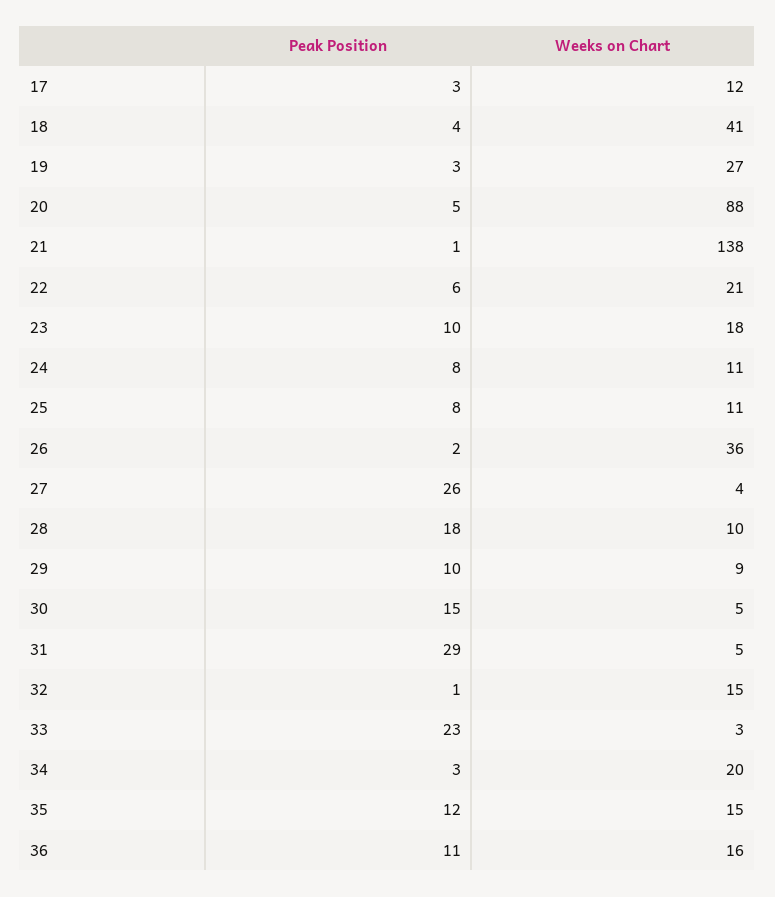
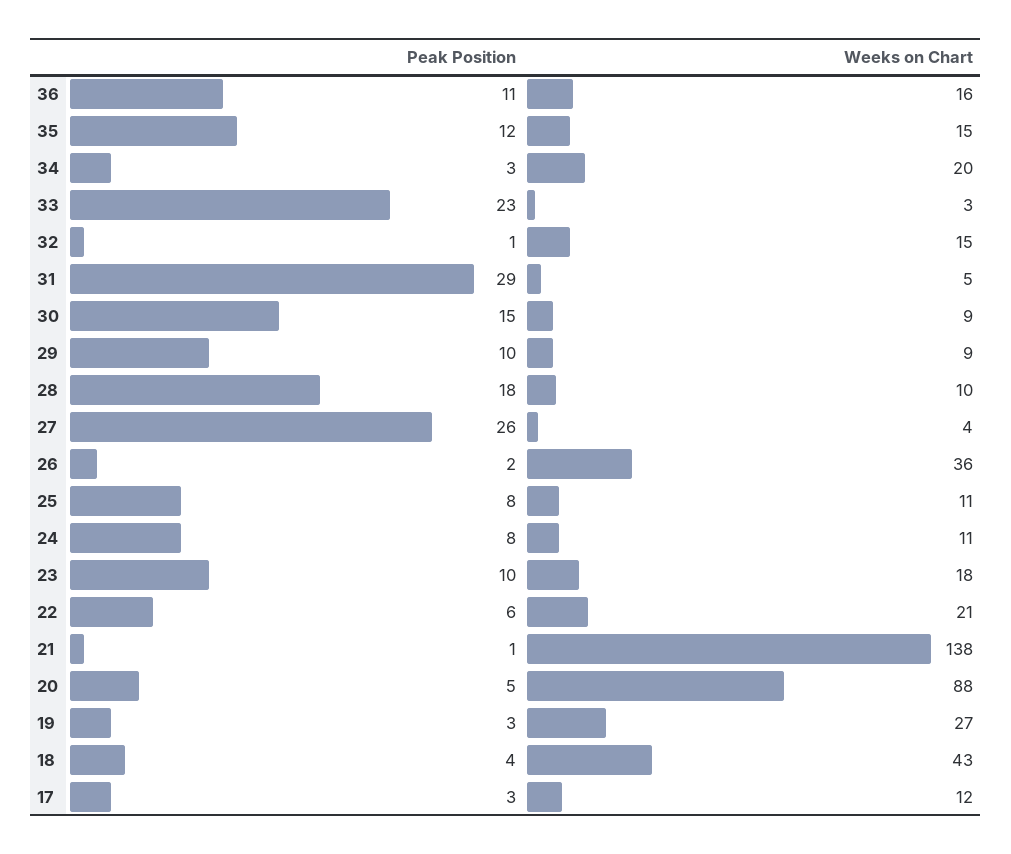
Weeks on Chart, 18: 41 -> 43
Weeks on Chart, 30: 5 -> 9

